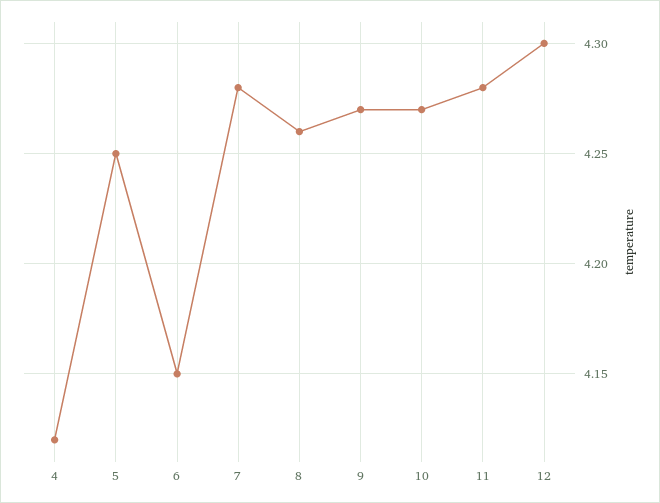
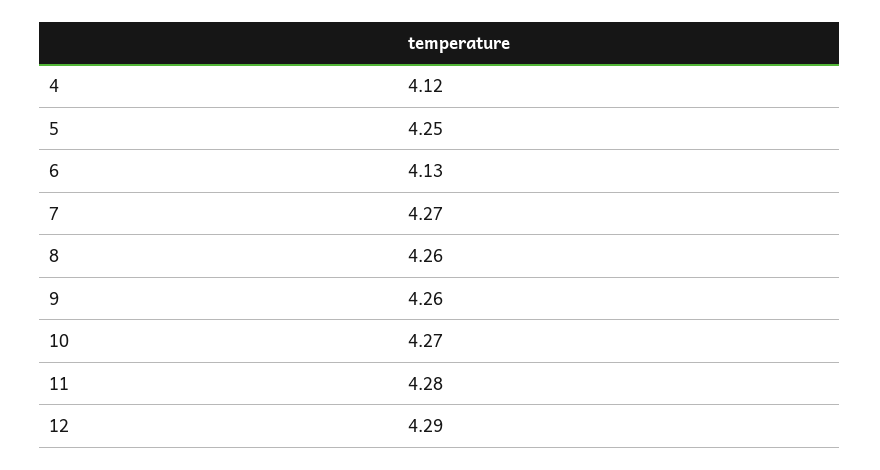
6: 4.15 -> 4.13
7: 4.28 -> 4.27
9: 4.27 -> 4.26
12: 4.3 -> 4.29

